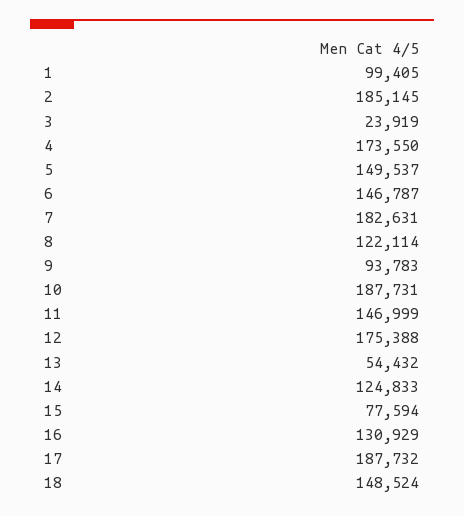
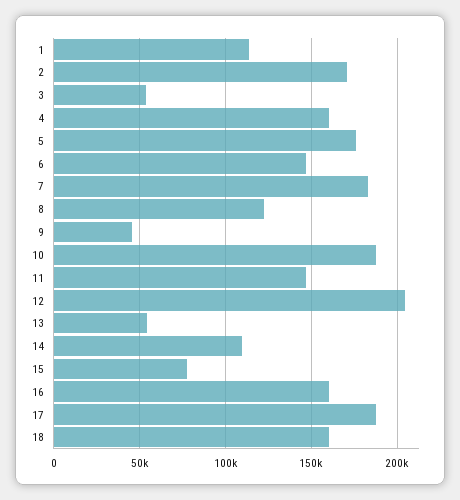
1: 99405 -> 115000
2: 185145 -> 170000
3: 23919 -> 55000
4: 173550 -> 160000
5: 149537 -> 175000
9: 93783 -> 45000
12: 175388 -> 205000
14: 124833 -> 110000
16: 130929 -> 160000
18: 148524 -> 160000

